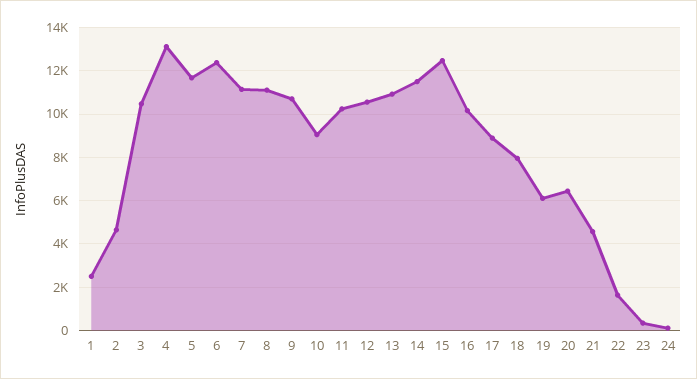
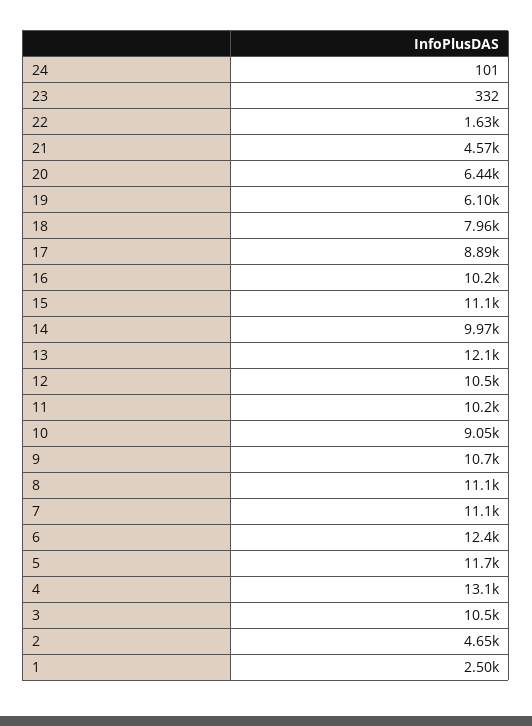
13: 11000 -> 12100
14: 11500 -> 9970
15: 12500 -> 11100

